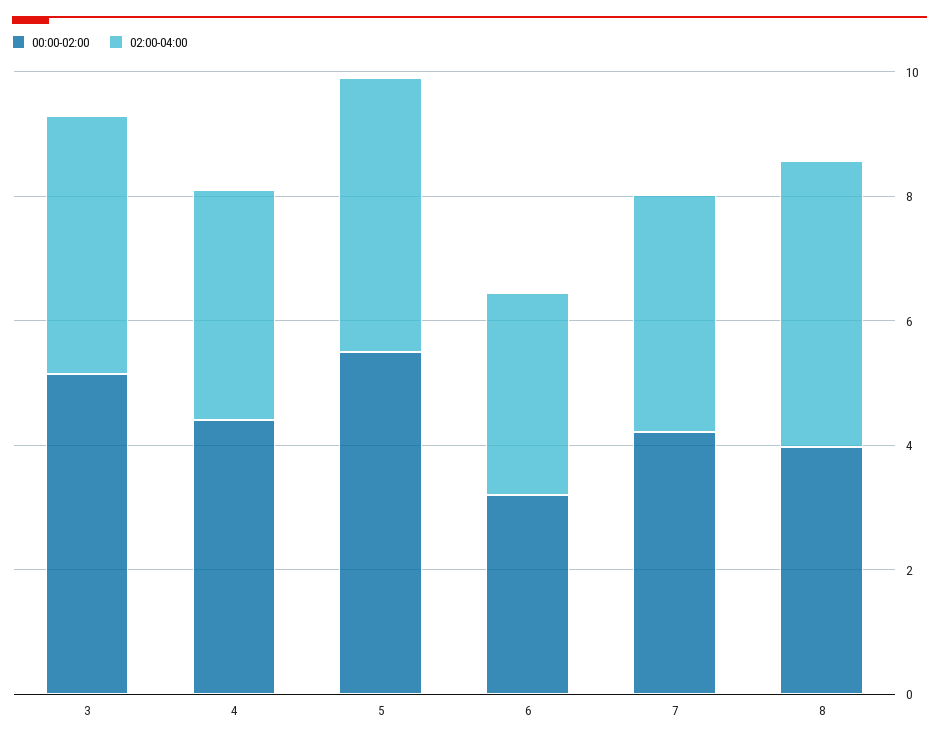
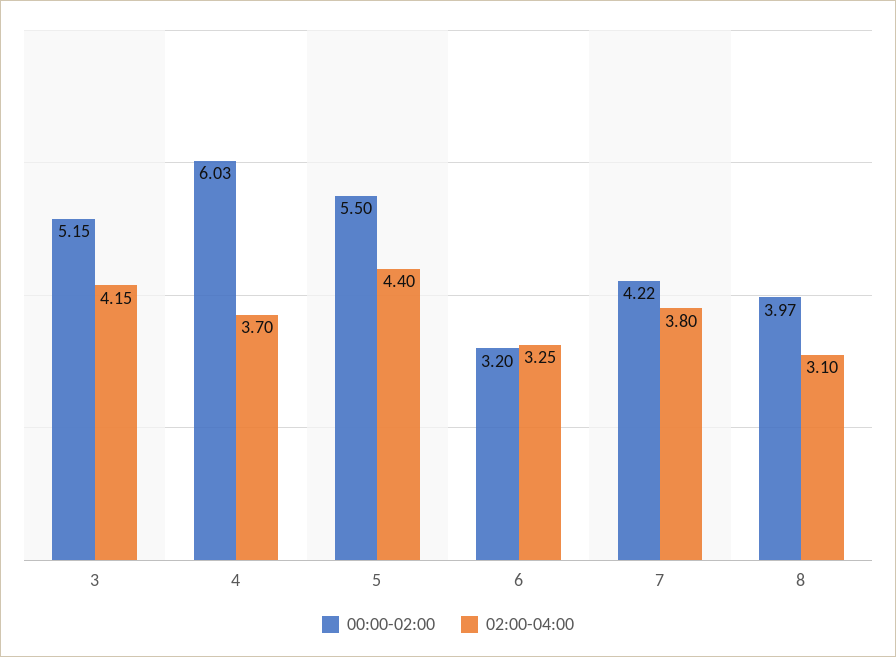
00:00-02:00, 4: 4.5 -> 6.03
02:00-04:00, 8: 4.5 -> 3.1

